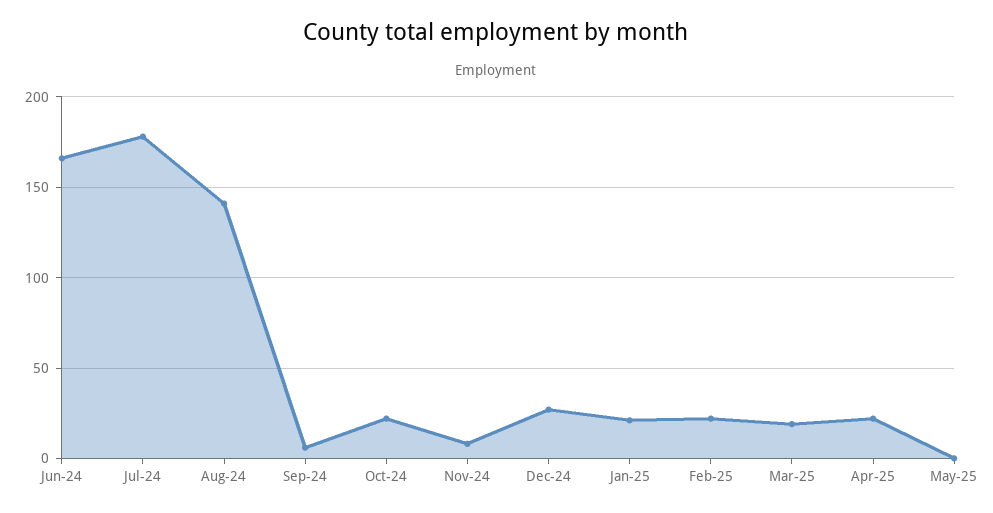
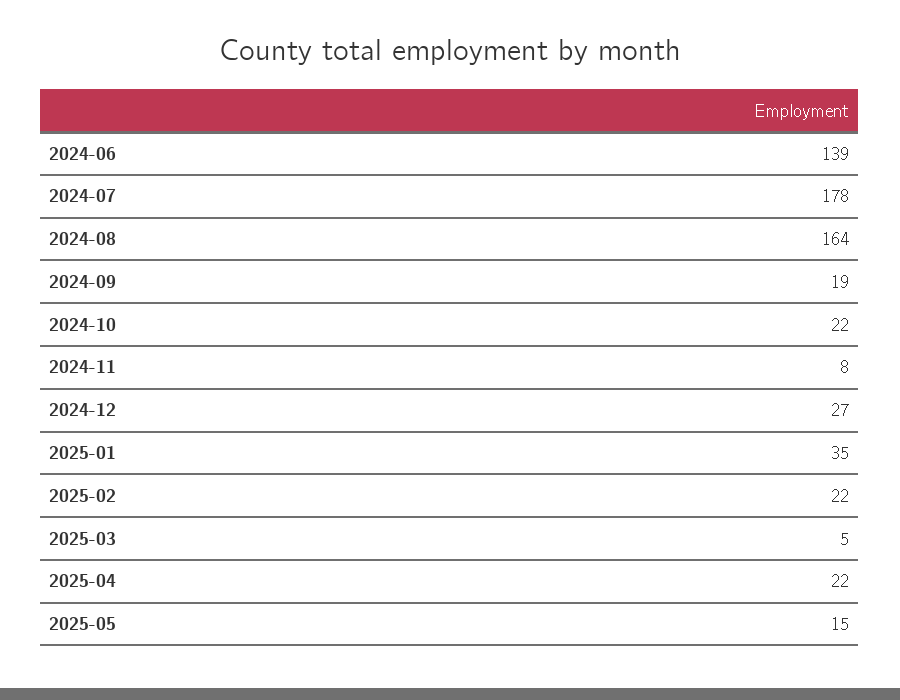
Jun-24: 165 -> 139
Aug-24: 140 -> 164
Sep-24: 5 -> 19
Jan-25: 20 -> 35
Mar-25: 20 -> 5
May-25: 0 -> 15

